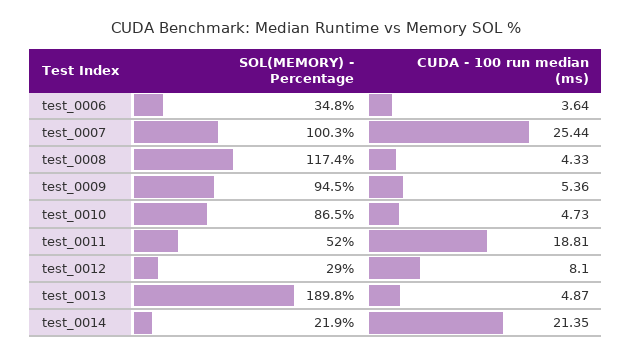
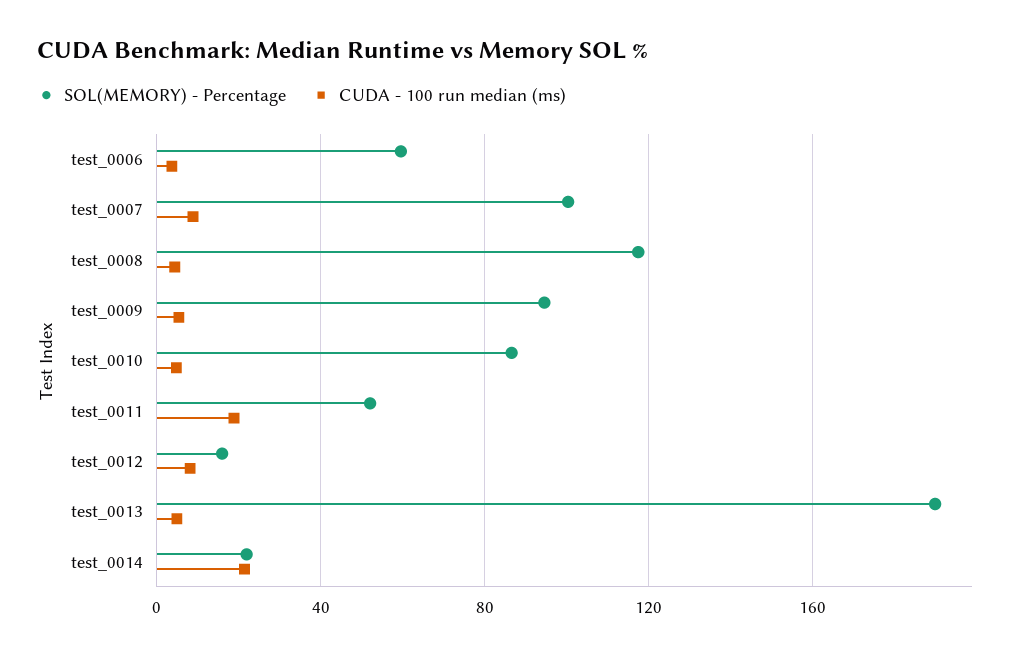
SOL(MEMORY) - Percentage, test_0006: 34.8 -> 60
CUDA - 100 run median (ms), test_0007: 25.44 -> 10
SOL(MEMORY) - Percentage, test_0012: 29 -> 15

